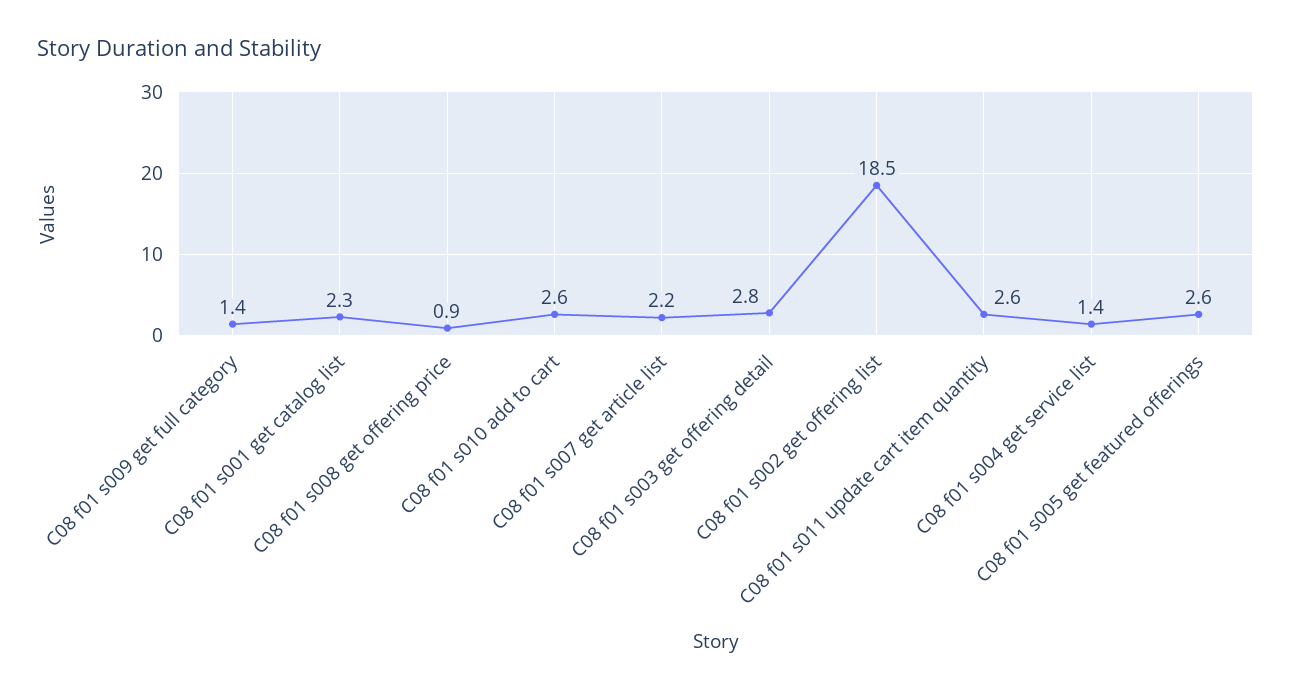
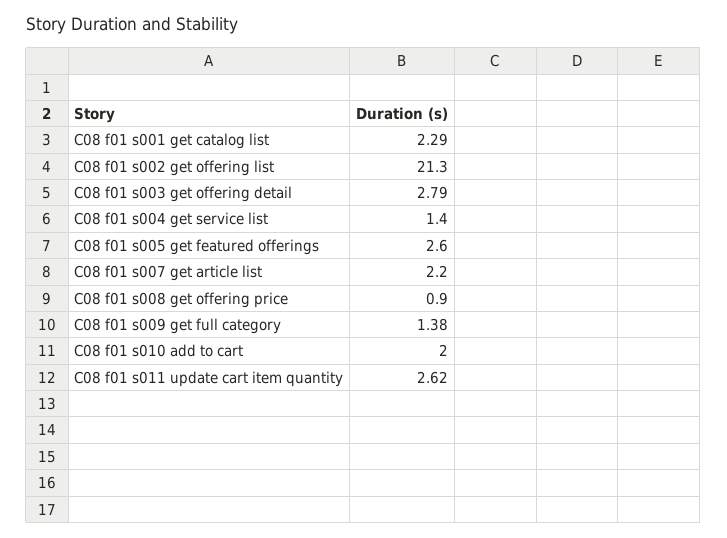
C08 f01 s010 add to cart: 2.6 -> 2
C08 f01 s002 get offering list: 18.5 -> 21.3

